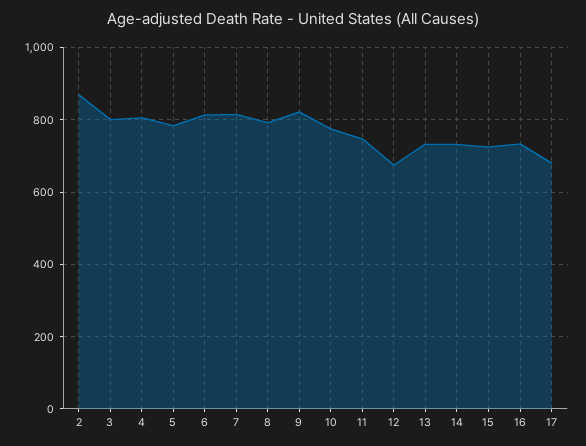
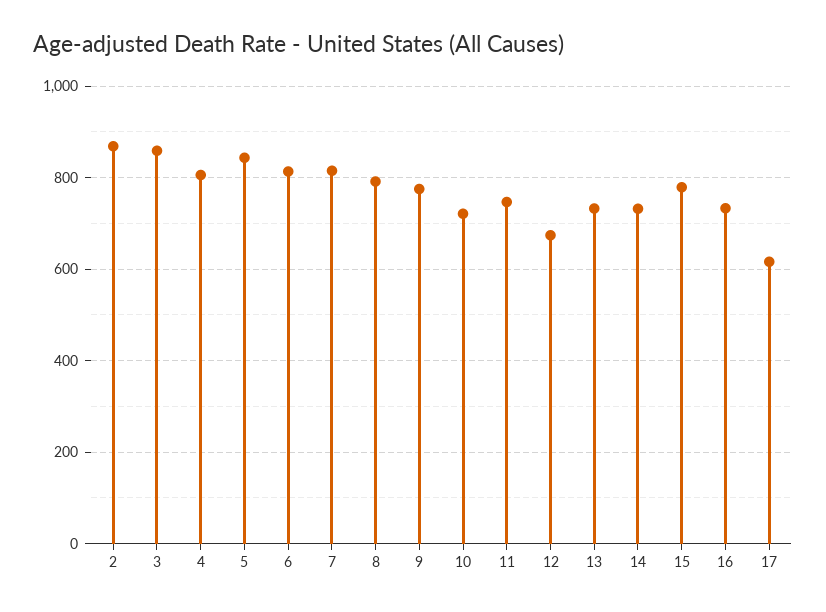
3: 800 -> 860
5: 780 -> 840
9: 820 -> 780
10: 780 -> 720
15: 720 -> 780
17: 680 -> 620

